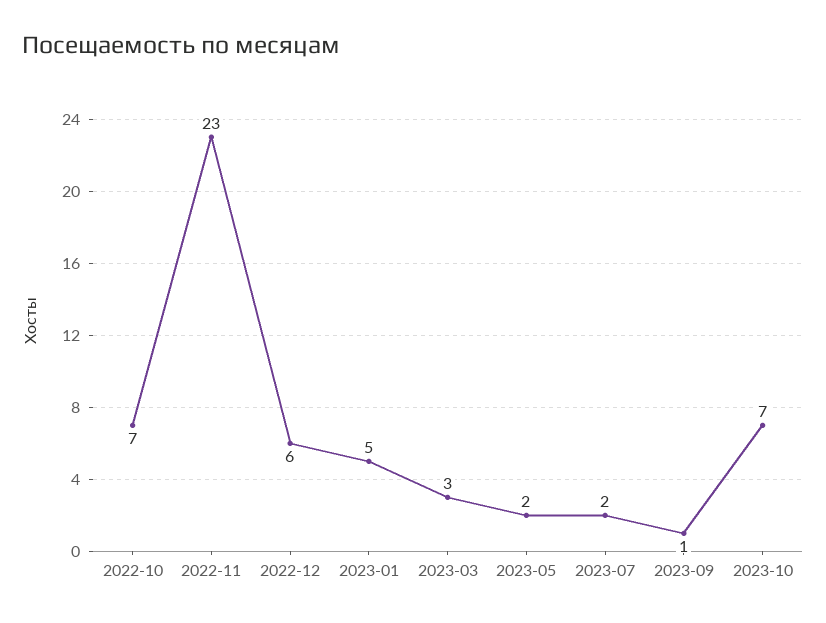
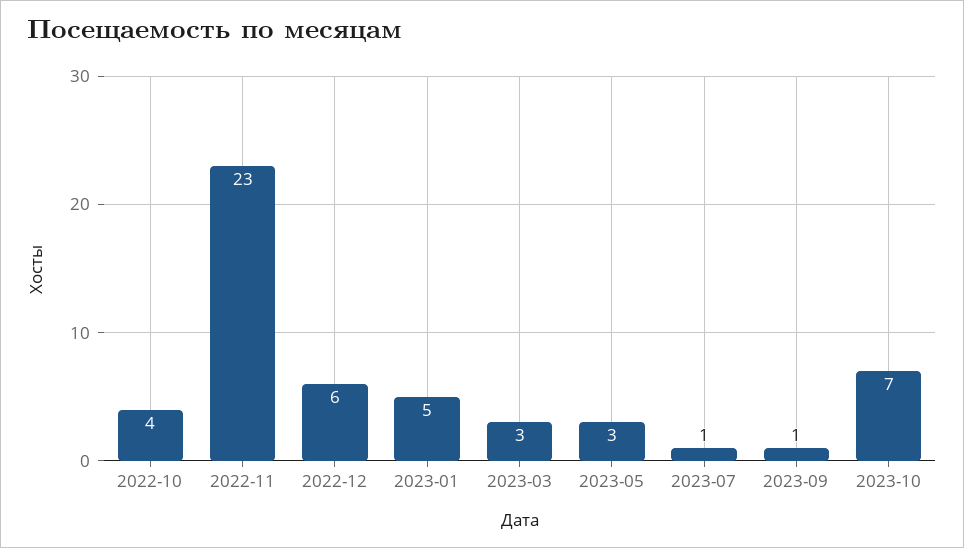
2022-10: 7 -> 4
2023-05: 2 -> 3
2023-07: 2 -> 1

